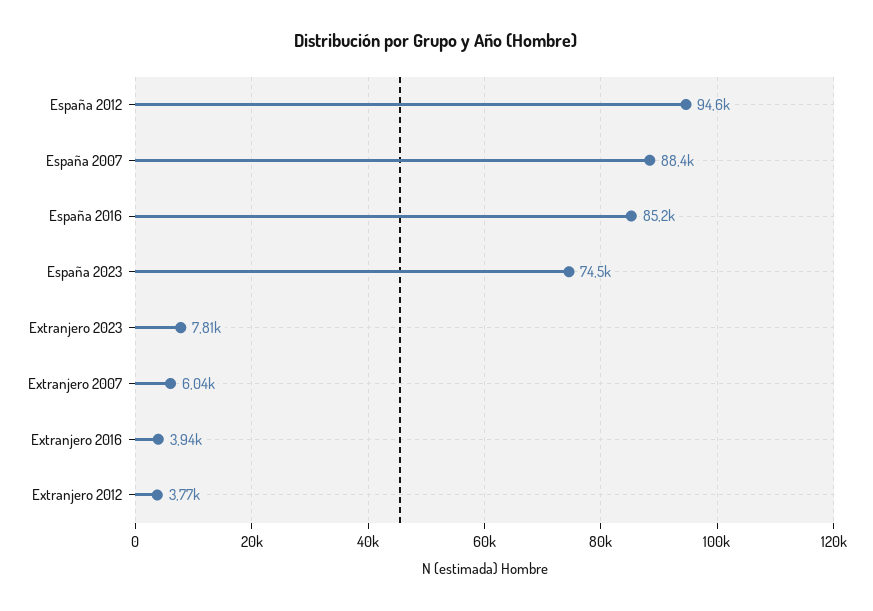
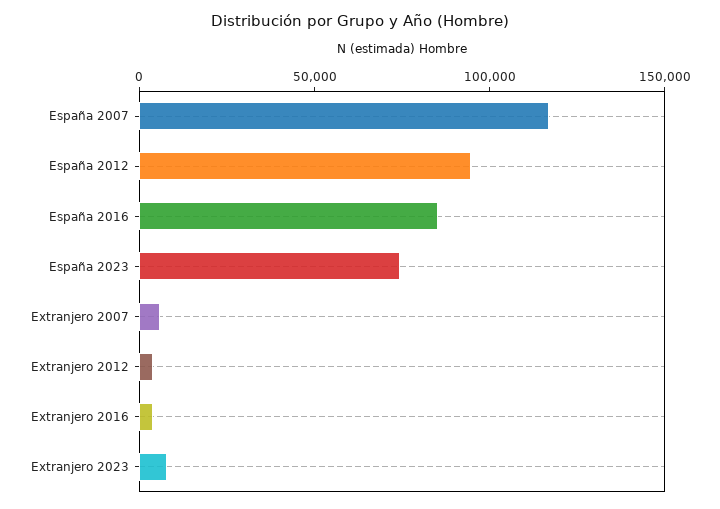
España 2007: 88400 -> 120000

